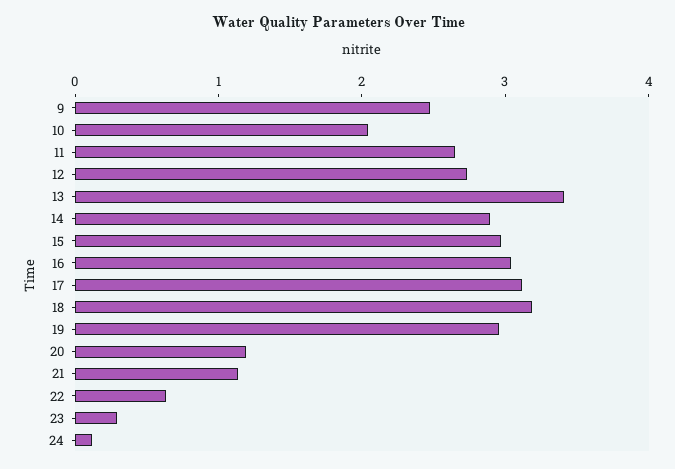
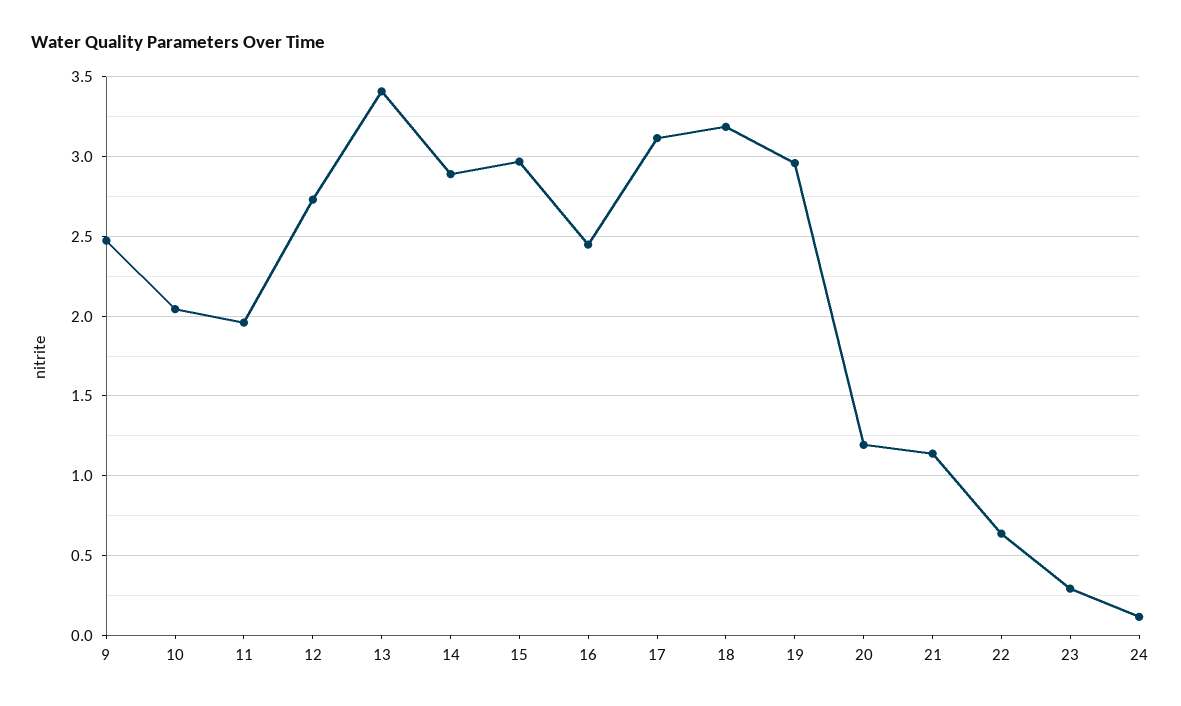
11: 2.6 -> 1.95
16: 3 -> 2.45

